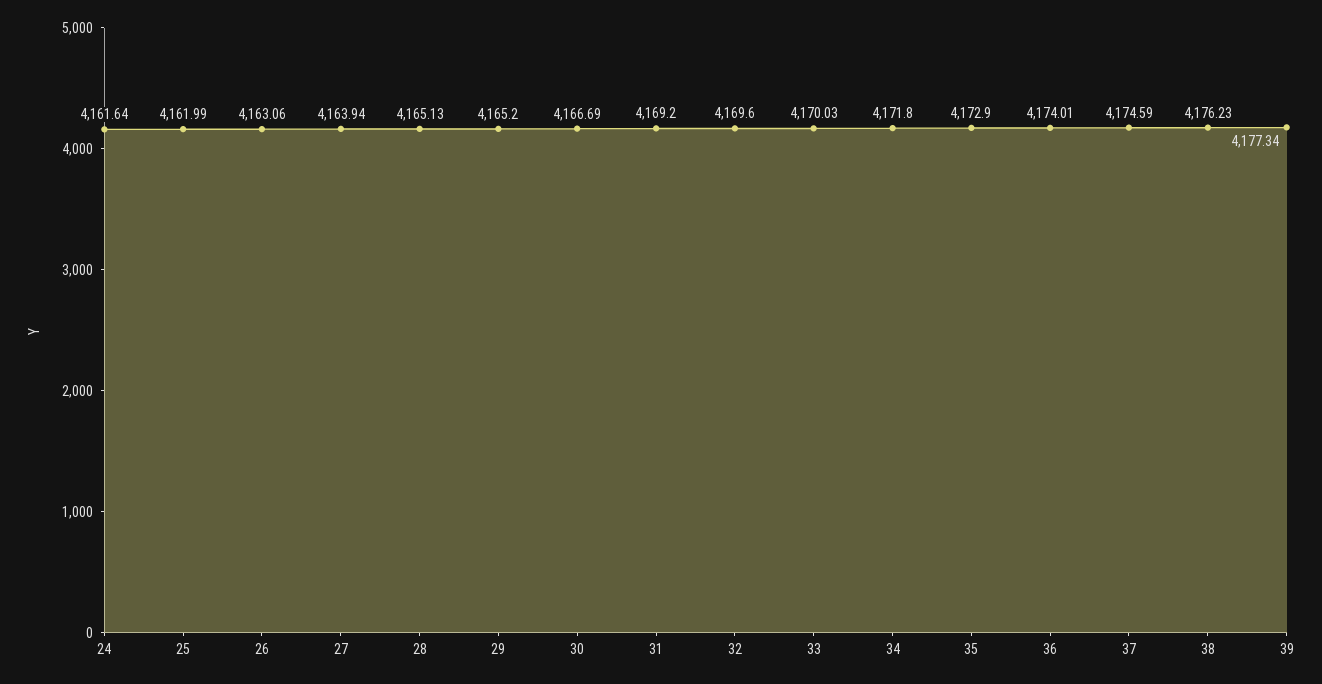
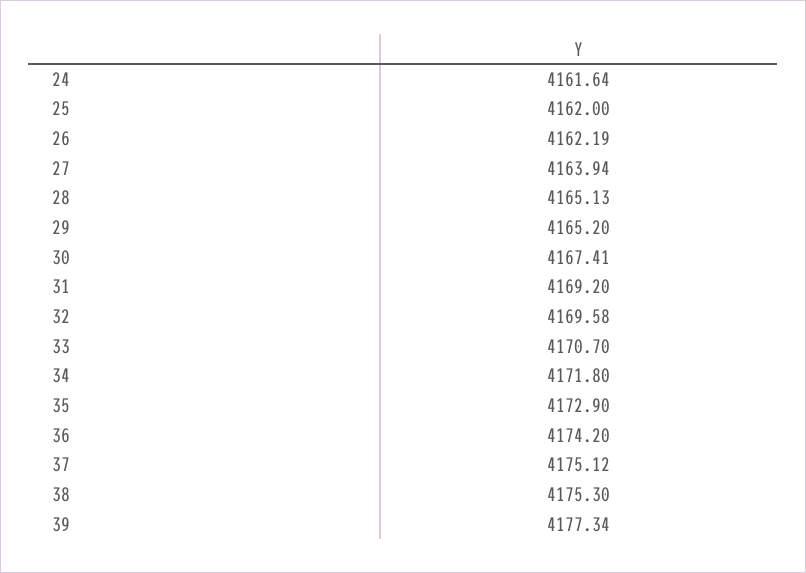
25: 4161.99 -> 4162
26: 4163.06 -> 4162.19
30: 4166.69 -> 4167.41
32: 4169.6 -> 4169.58
33: 4170.03 -> 4170.7
36: 4174.01 -> 4174.2
37: 4174.59 -> 4175.12
38: 4176.23 -> 4175.3

